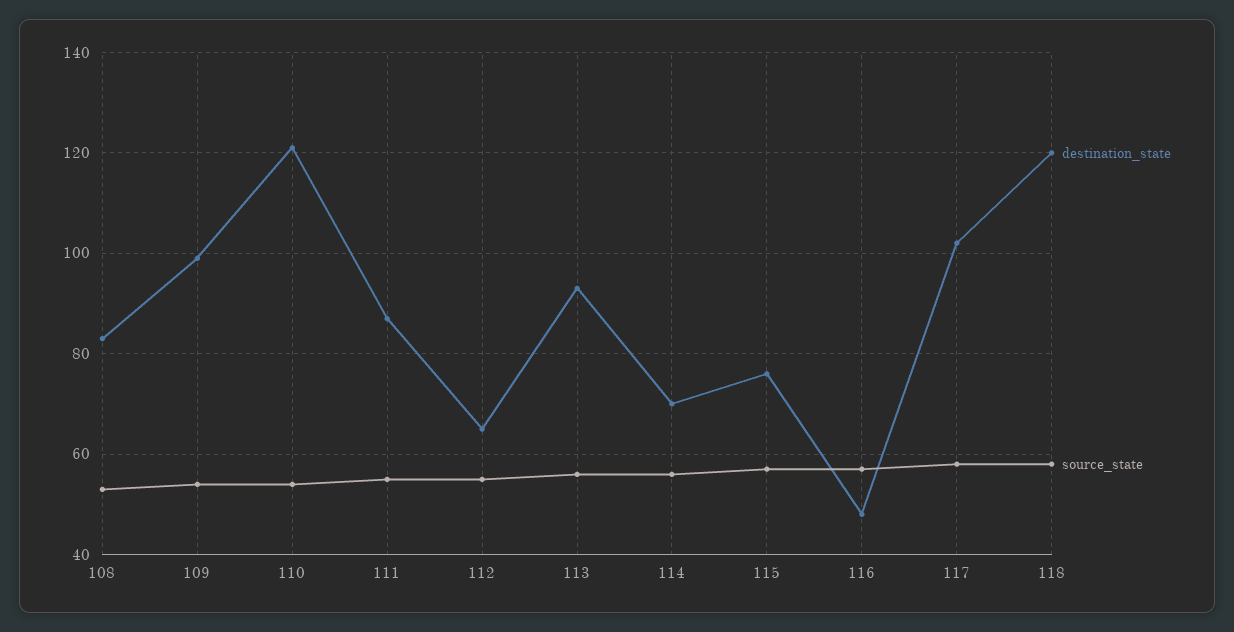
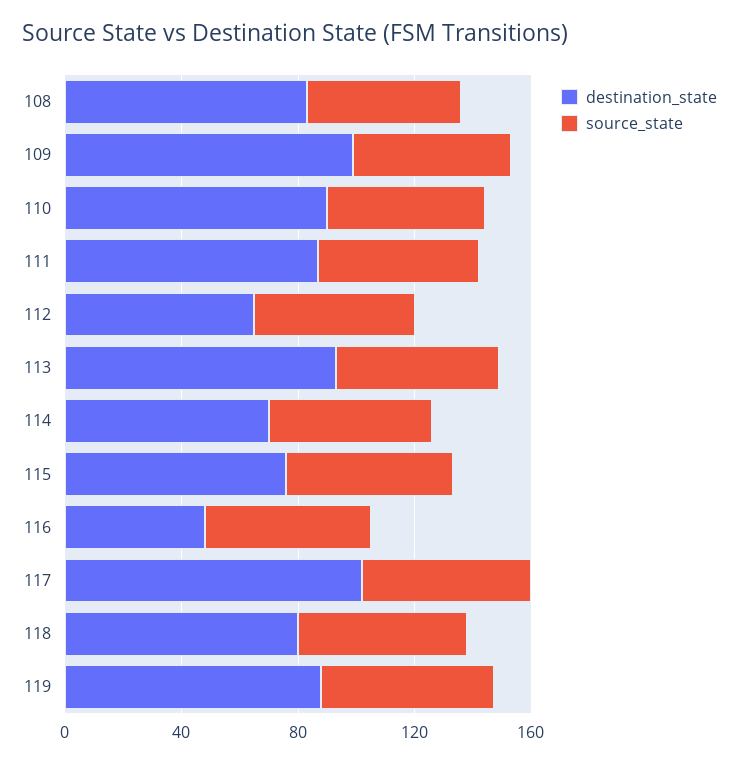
destination_state, 110: 120 -> 90
destination_state, 118: 120 -> 80
destination_state, 119: none -> 90
source_state, 119: none -> 60

